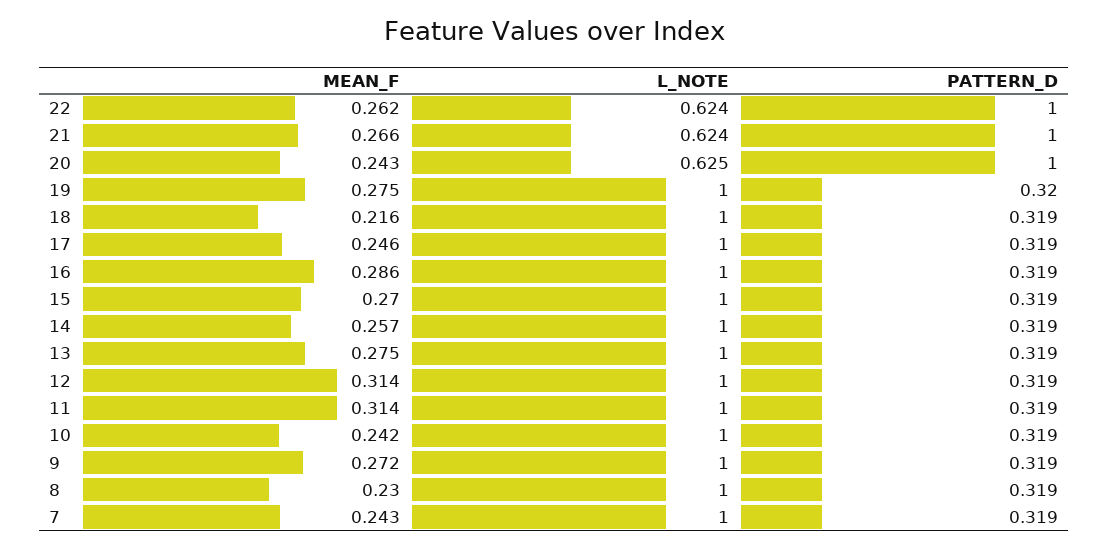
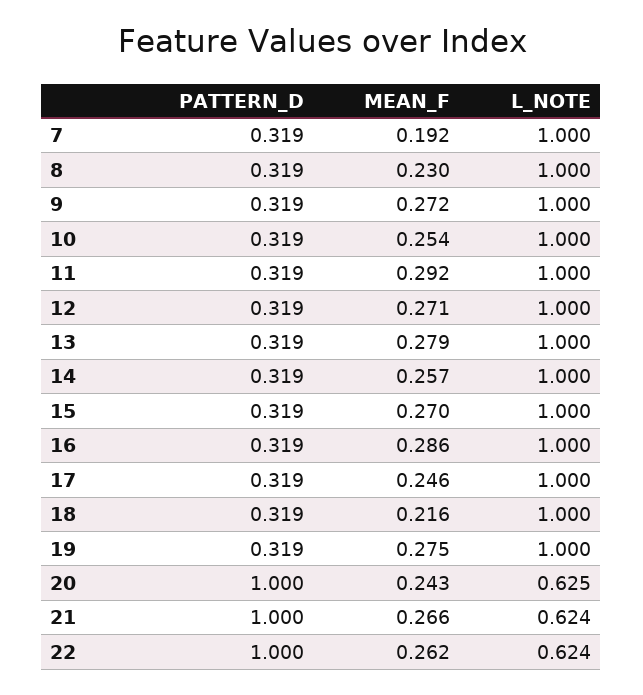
PATTERN_D, 19: 0.32 -> 0.319
MEAN_F, 13: 0.275 -> 0.279
MEAN_F, 12: 0.314 -> 0.271
MEAN_F, 11: 0.314 -> 0.292
MEAN_F, 10: 0.242 -> 0.254
MEAN_F, 7: 0.243 -> 0.192

